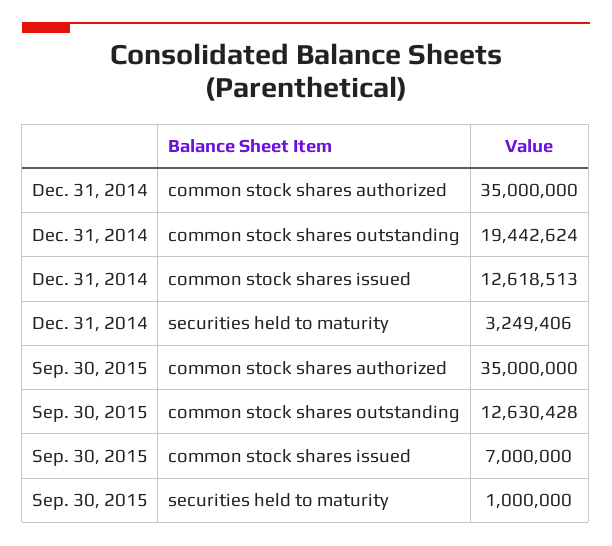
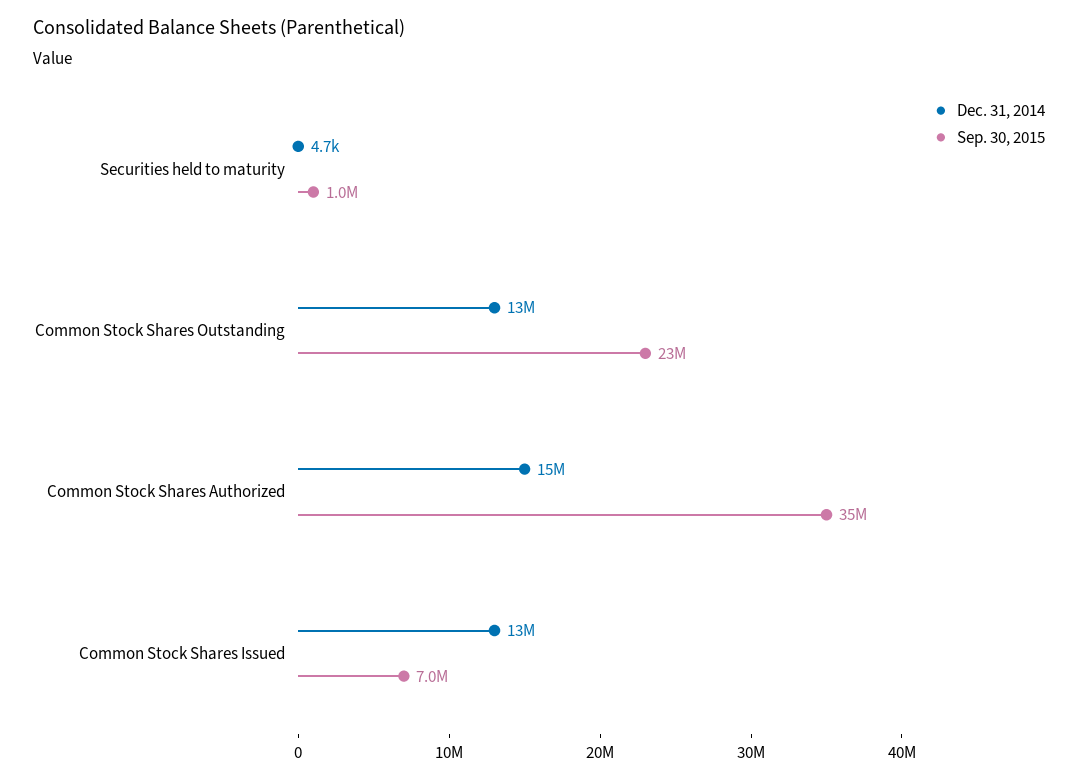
Dec. 31, 2014, common stock shares authorized: 35000000 -> 15000000
Dec. 31, 2014, common stock shares outstanding: 19442624 -> 13000000
Dec. 31, 2014, securities held to maturity: 3249406 -> 4700
Sep. 30, 2015, common stock shares outstanding: 12630428 -> 23000000

